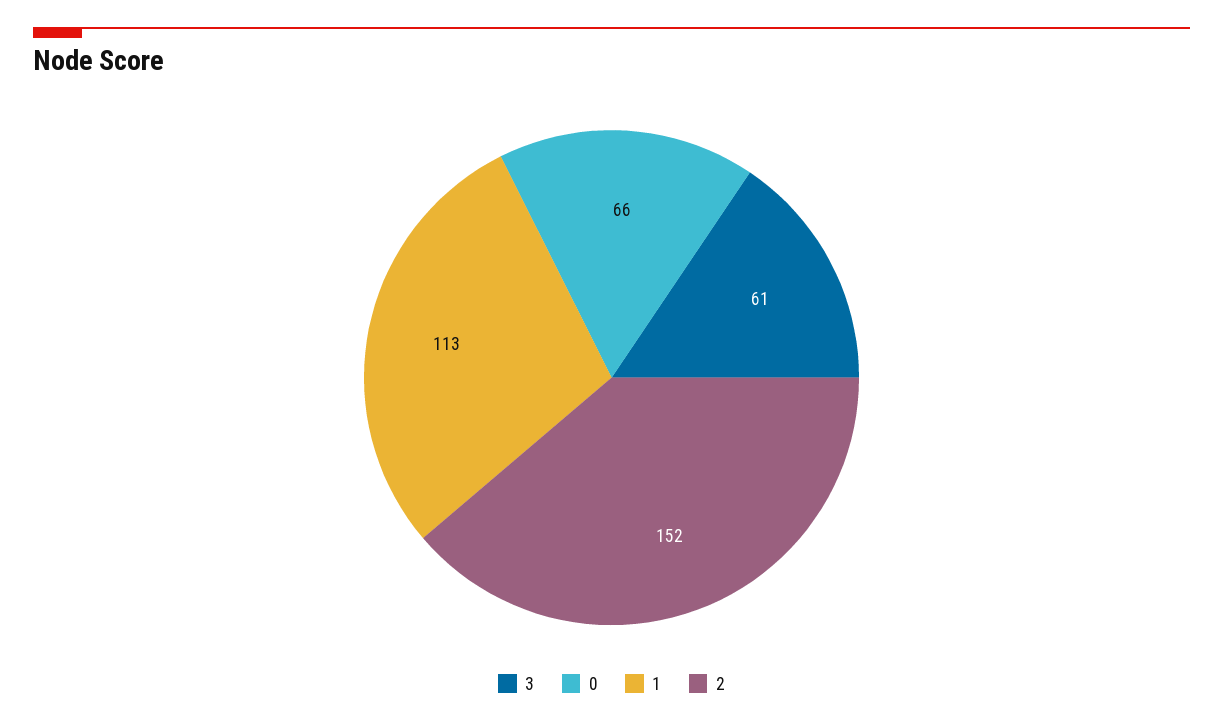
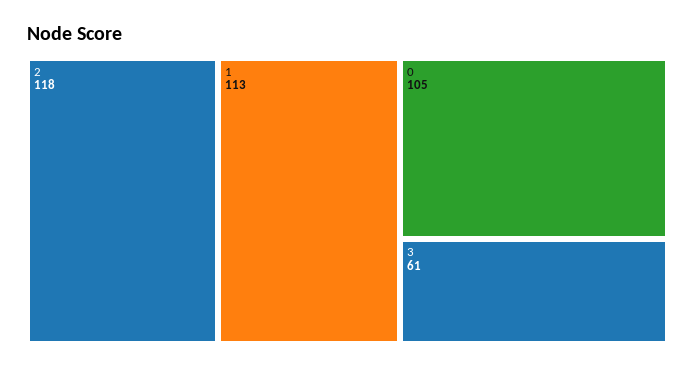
0: 66 -> 105
2: 152 -> 118

